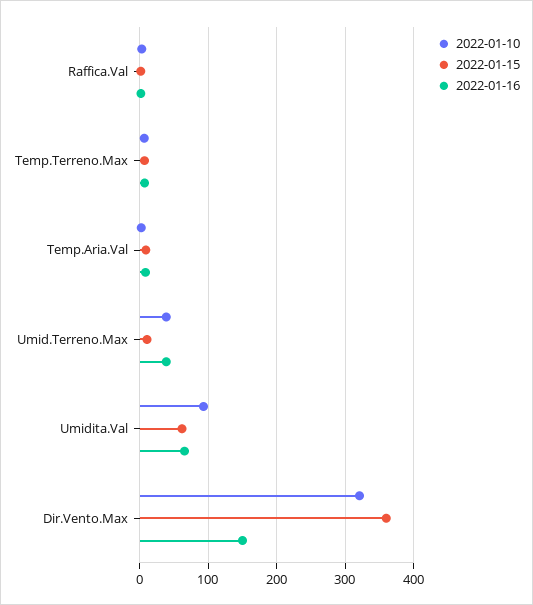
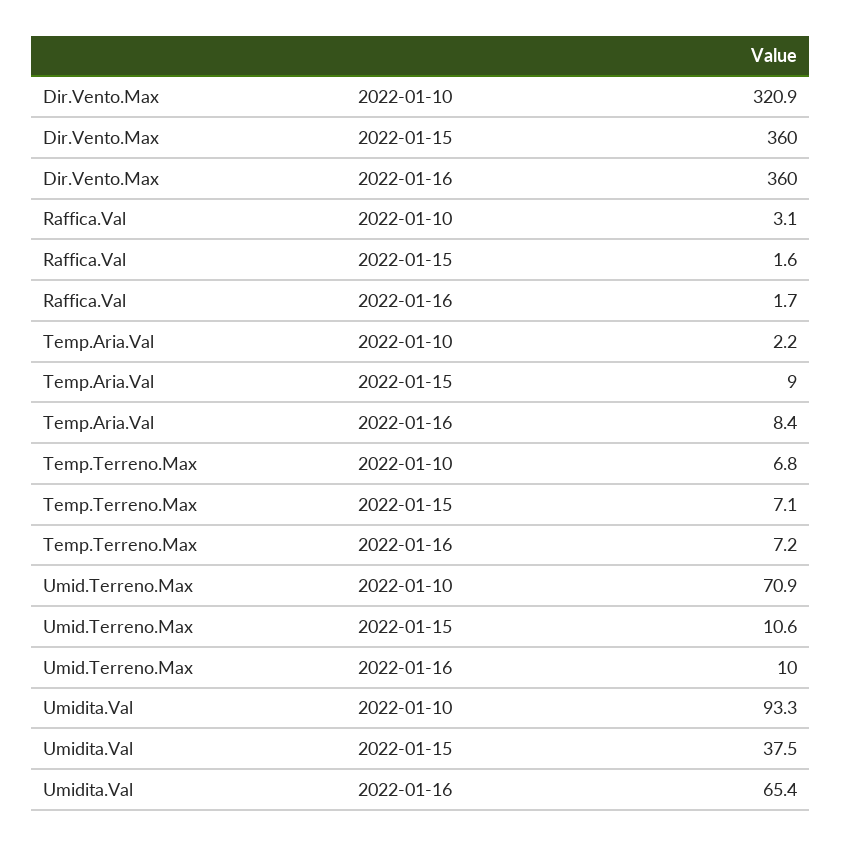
2022-01-10, Umid.Terreno.Max: 40 -> 70.9
2022-01-16, Umid.Terreno.Max: 40 -> 10
2022-01-15, Umidita.Val: 60 -> 37.5
2022-01-16, Dir.Vento.Max: 150 -> 360

